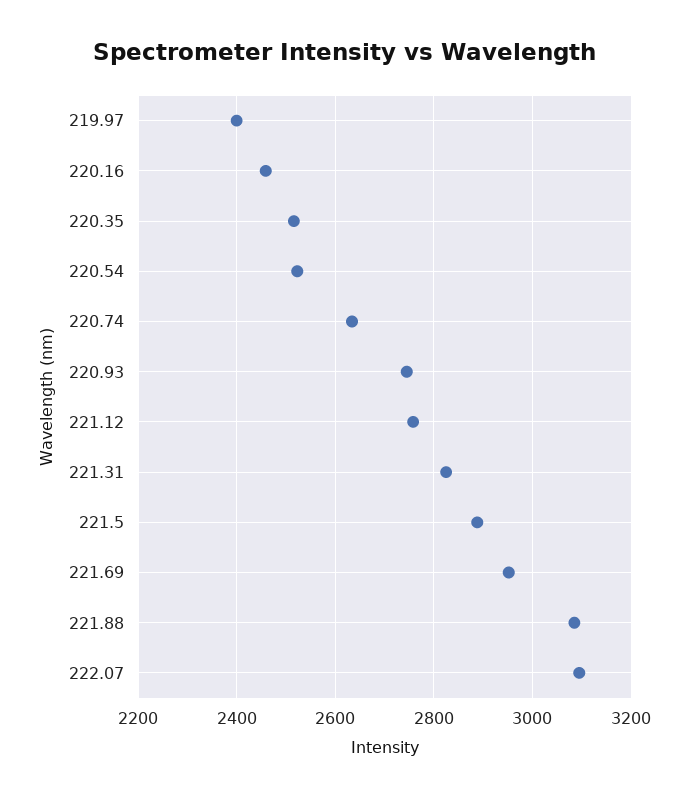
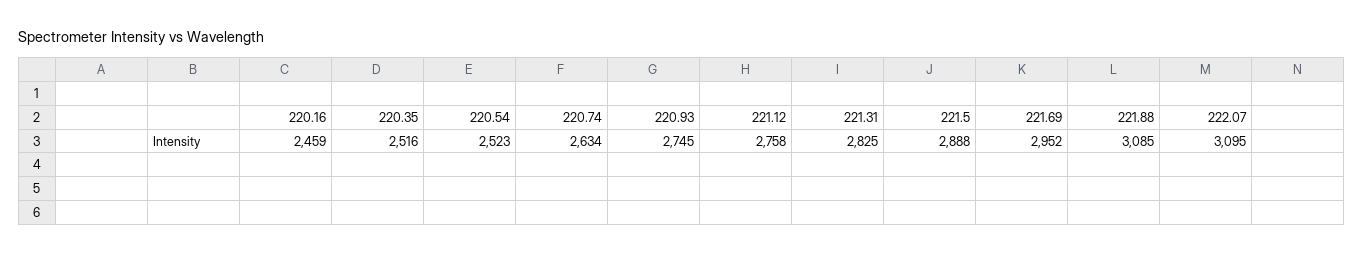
219.97: 2400 -> none

